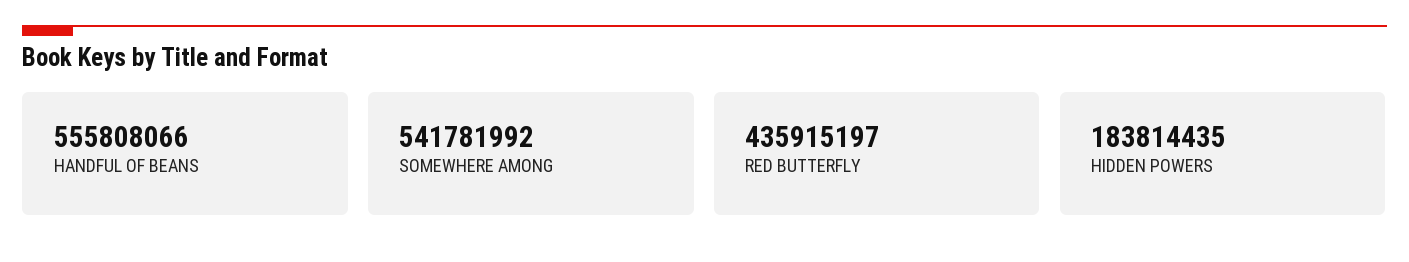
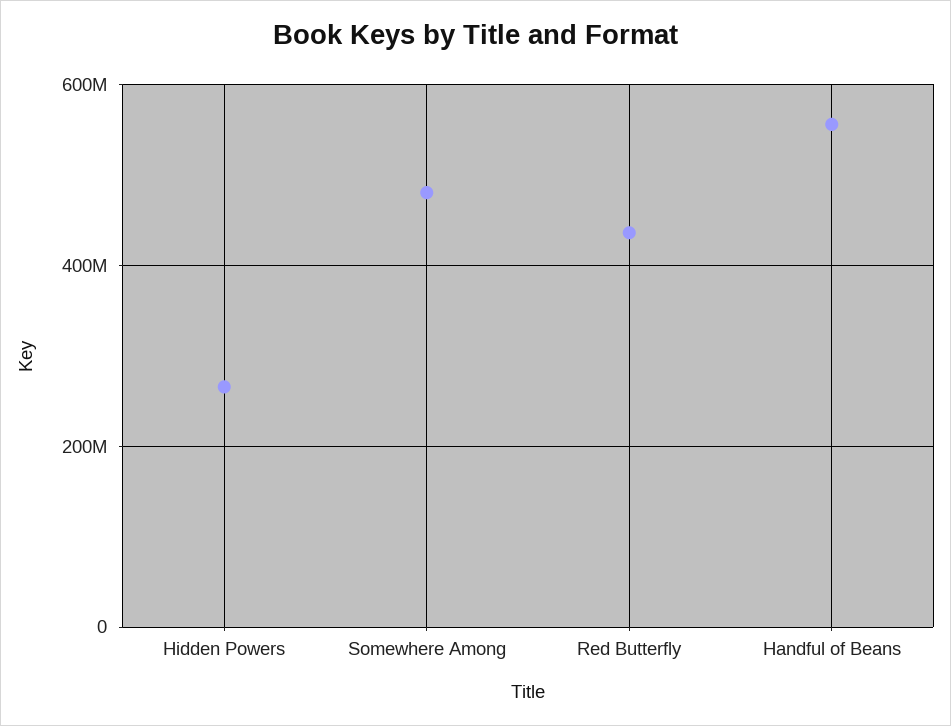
SOMEWHERE AMONG: 541781992 -> 480000000
HIDDEN POWERS: 183814435 -> 260000000

